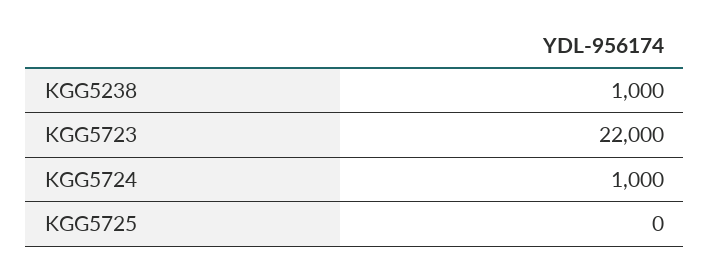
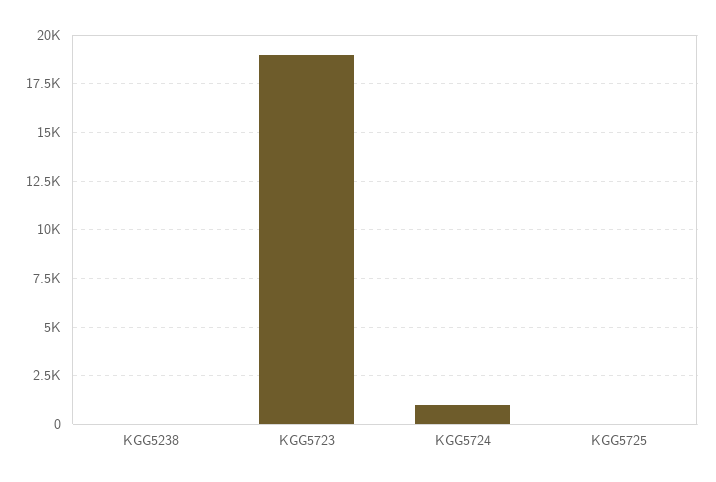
KGG5238: 1000 -> 0
KGG5723: 22000 -> 19000

